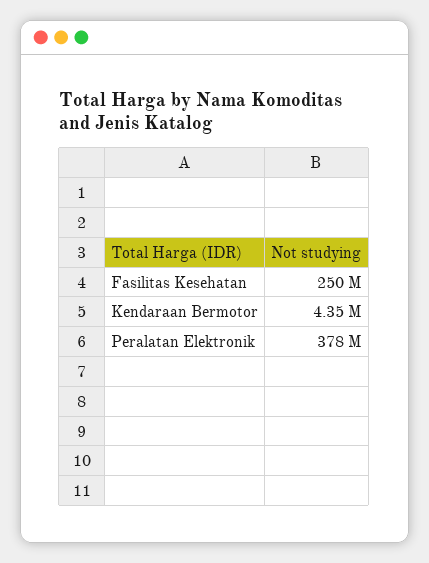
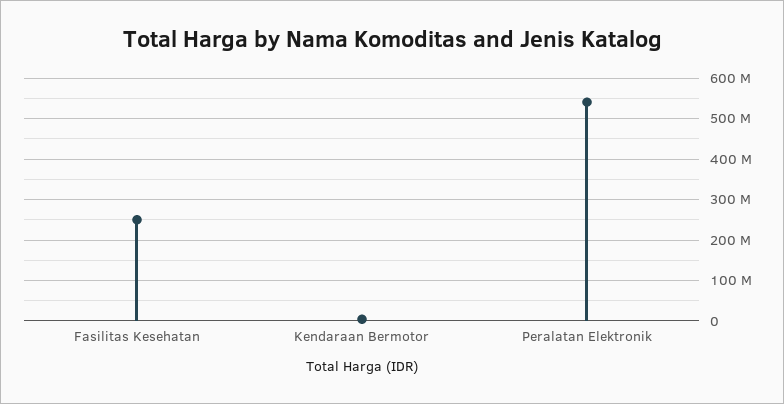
Peralatan Elektronik: 378000000 -> 540000000

